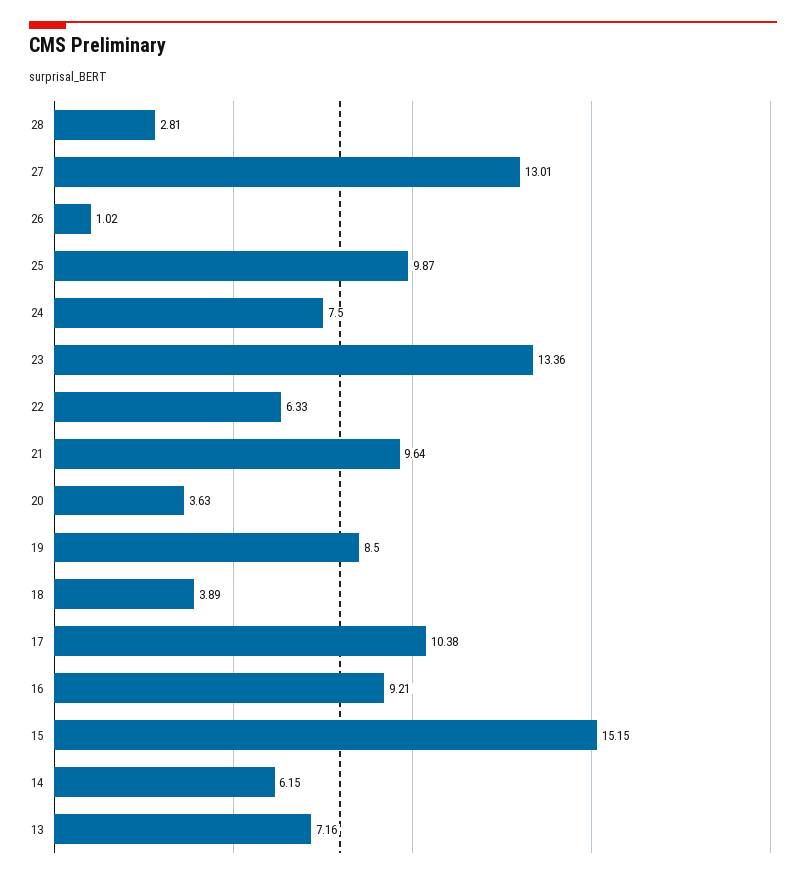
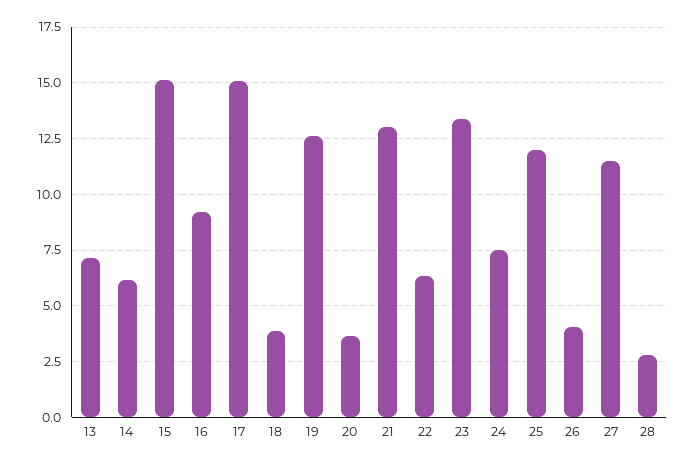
27: 13.01 -> 11.5
26: 1.02 -> 4
25: 9.87 -> 12
21: 9.64 -> 13
19: 8.5 -> 12.5
17: 10.38 -> 15

